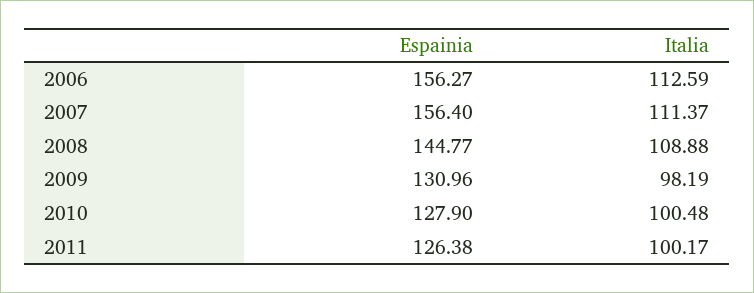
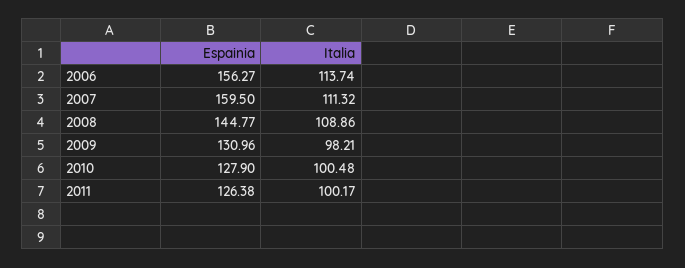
Italia, 2006: 112.59 -> 113.74
Espainia, 2007: 156.4 -> 159.5
Italia, 2007: 111.37 -> 111.32
Italia, 2008: 108.88 -> 108.86
Italia, 2009: 98.19 -> 98.21

